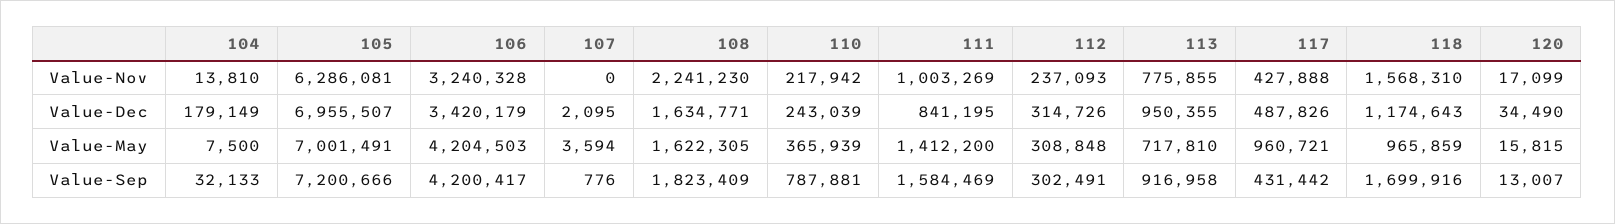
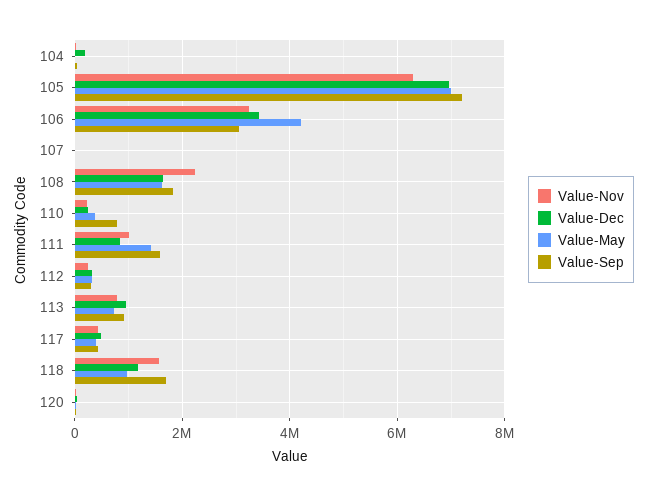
Value-May, 117: 960721 -> 400000
Value-Sep, 106: 4200417 -> 3000000

